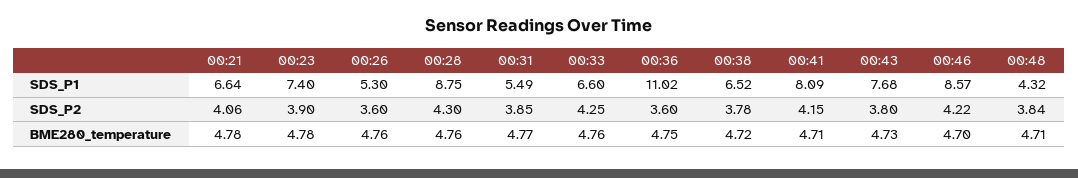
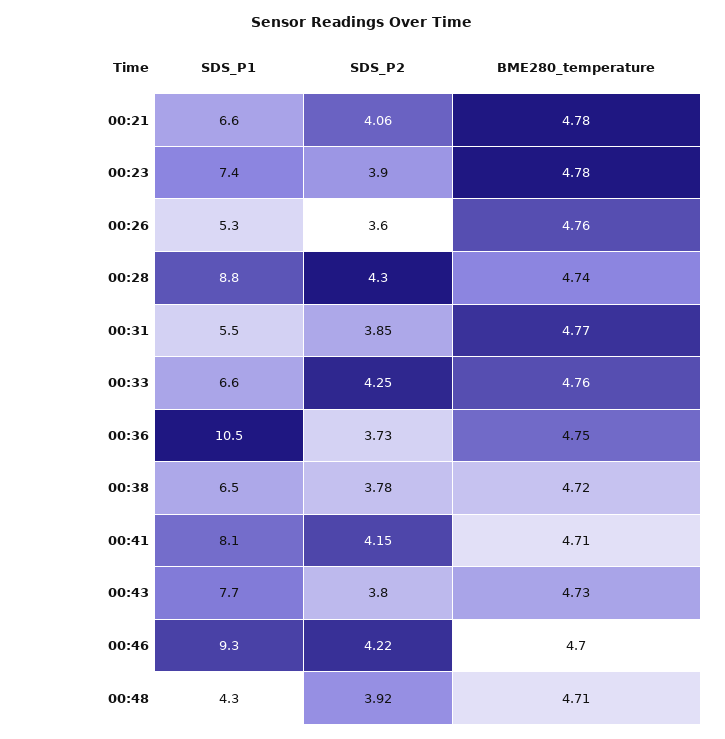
00:36, SDS_P1: 11.02 -> 10.5
00:46, SDS_P1: 8.57 -> 9.3
00:36, SDS_P2: 3.6 -> 3.73
00:48, SDS_P2: 3.84 -> 3.92
00:28, BME280_temperature: 4.76 -> 4.74

